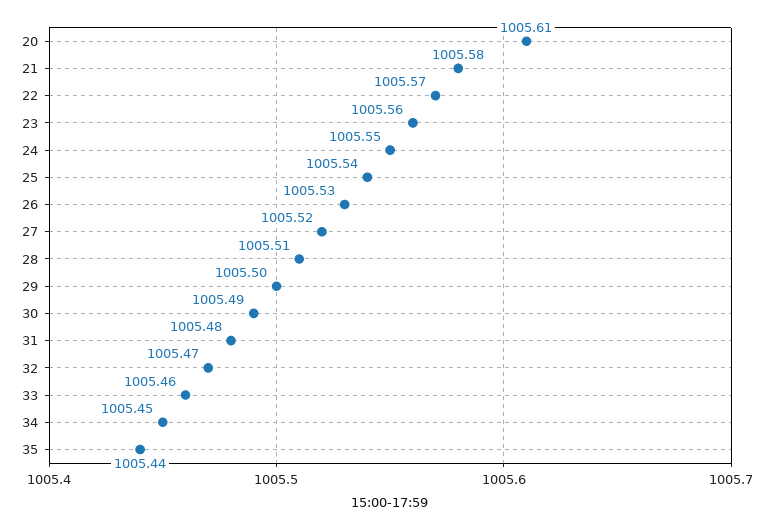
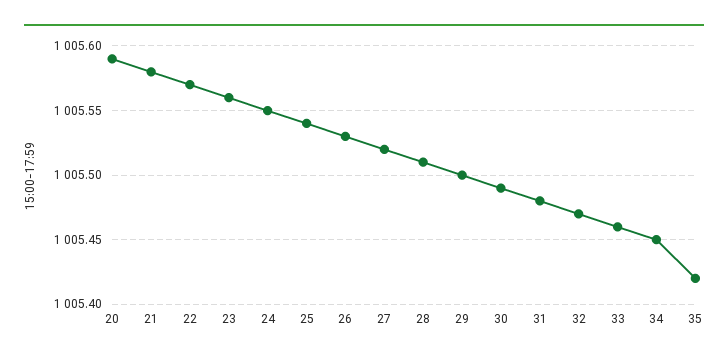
20: 1005.61 -> 1005.59
35: 1005.44 -> 1005.42

